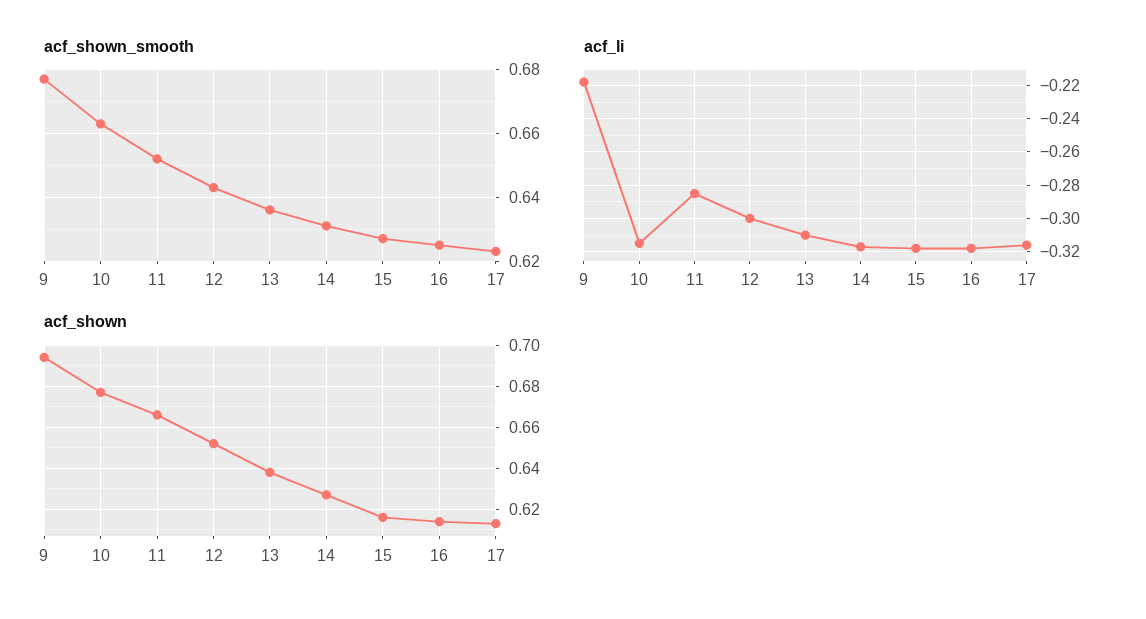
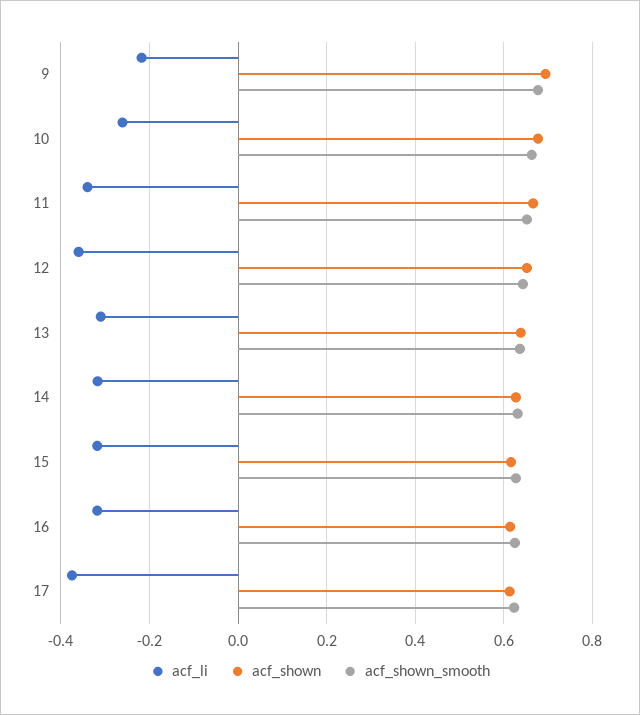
acf_li, 10: -0.315 -> -0.26
acf_li, 11: -0.285 -> -0.34
acf_li, 12: -0.3 -> -0.36
acf_li, 17: -0.315 -> -0.38

